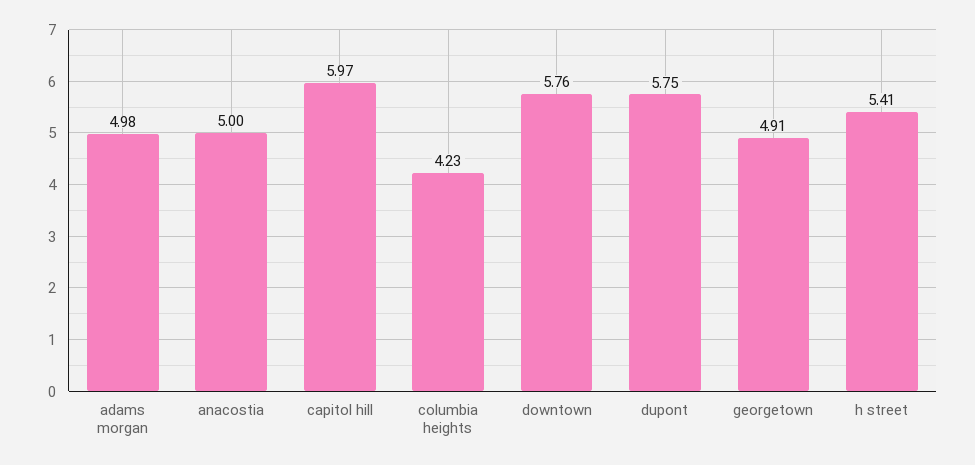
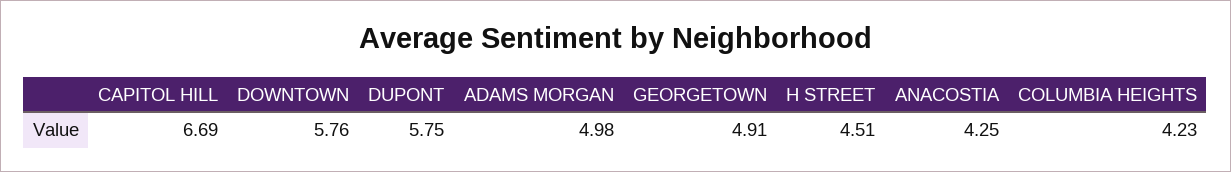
anacostia: 5 -> 4.25
capitol hill: 5.97 -> 6.69
h street: 5.41 -> 4.51

